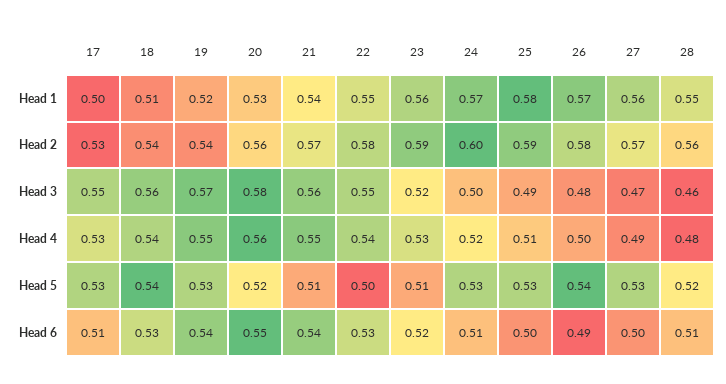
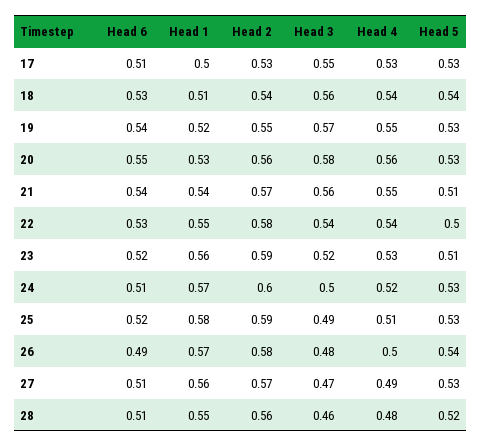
19, Head 2: 0.54 -> 0.55
22, Head 3: 0.55 -> 0.54
20, Head 5: 0.52 -> 0.53
25, Head 6: 0.5 -> 0.52
27, Head 6: 0.5 -> 0.51

